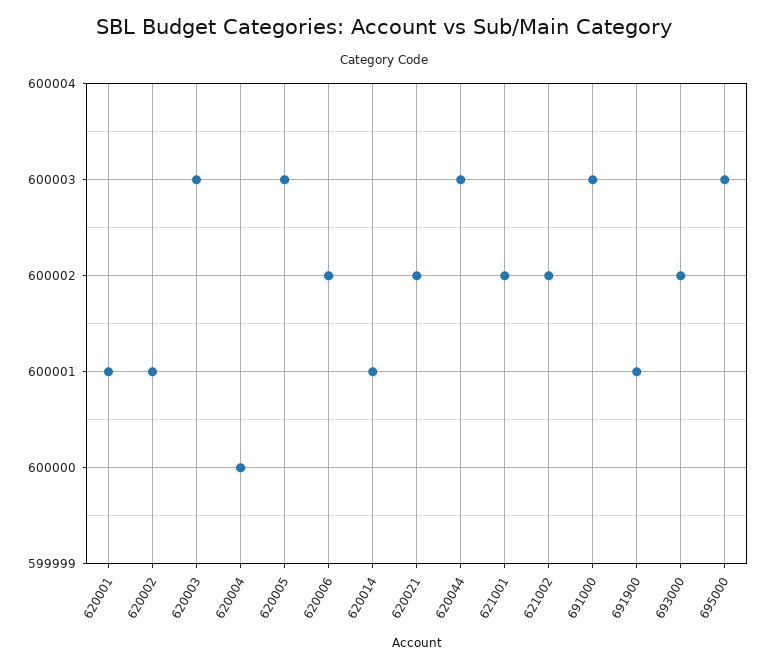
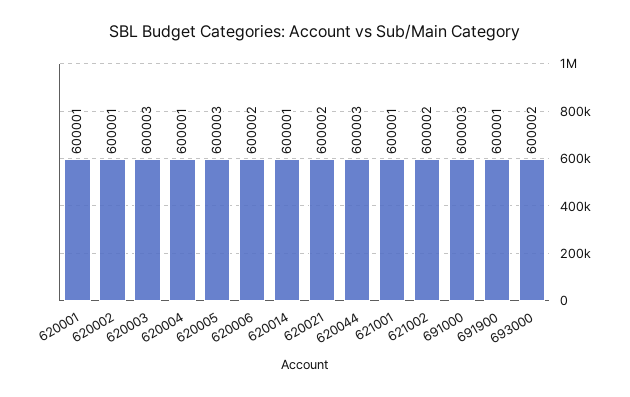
620004: 600000 -> 600001
621001: 600002 -> 600001
695000: 600003 -> none

